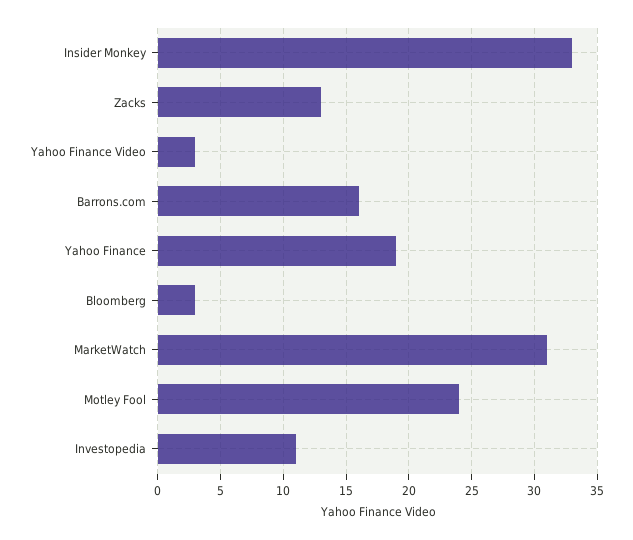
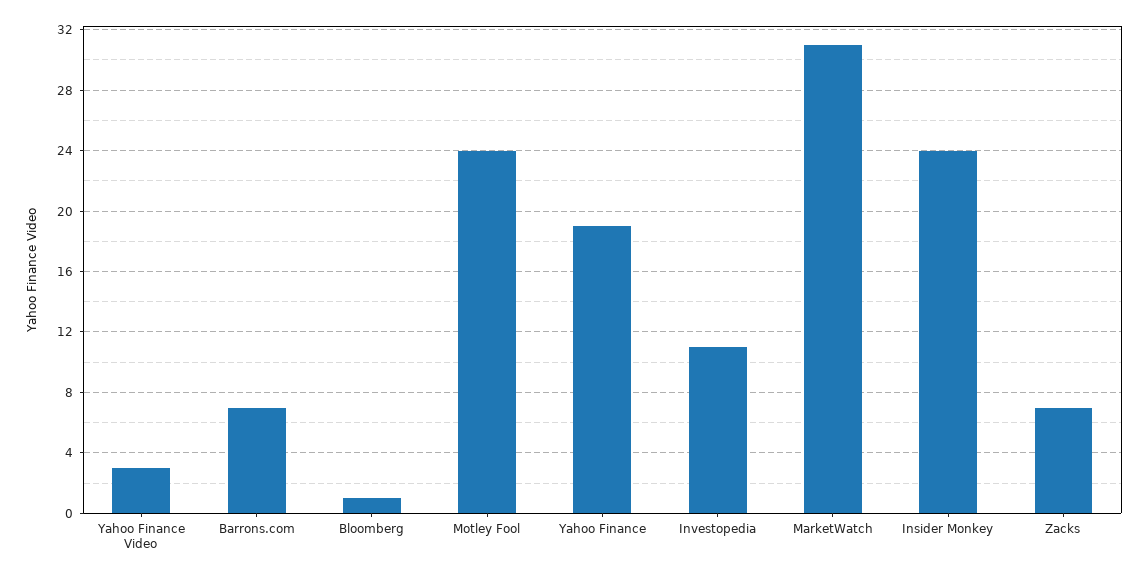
Insider Monkey: 33 -> 24
Zacks: 13 -> 7
Barrons.com: 16 -> 7
Bloomberg: 3 -> 1

